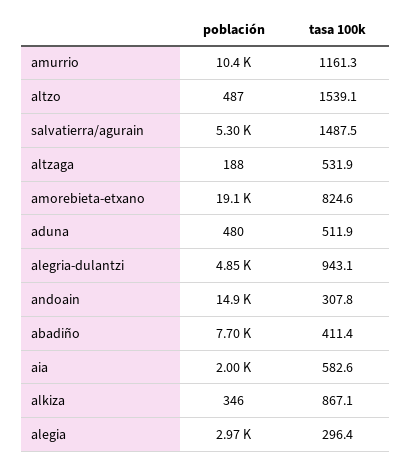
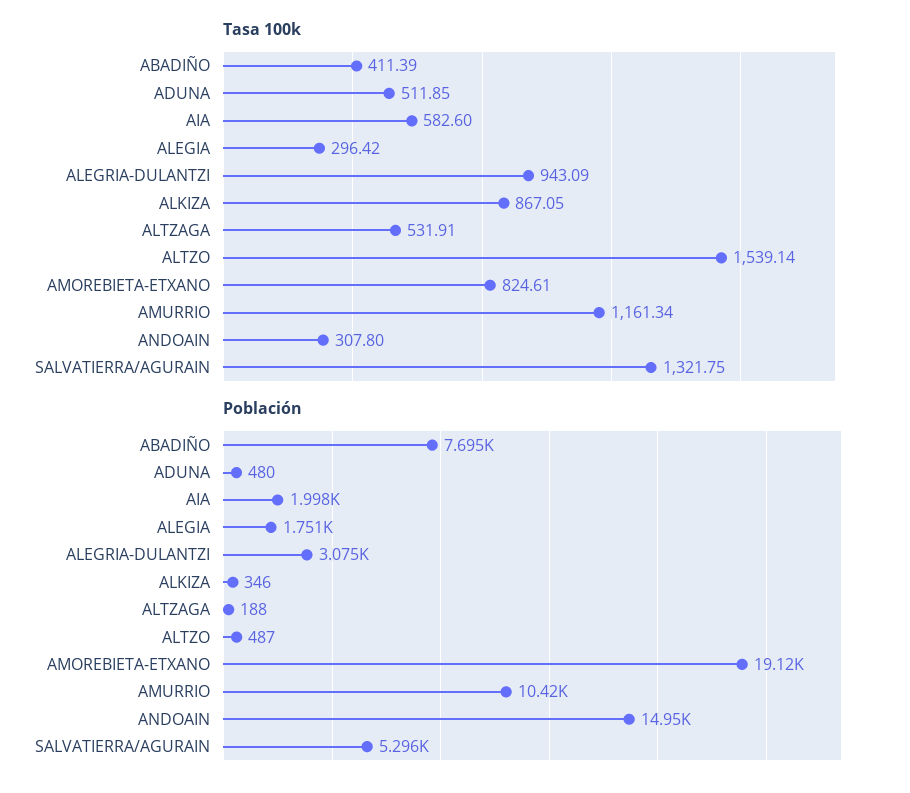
tasa 100k, salvatierra/agurain: 1487.5 -> 1321.75
población, alegria-dulantzi: 4850 -> 3075
población, alegia: 2970 -> 1751

